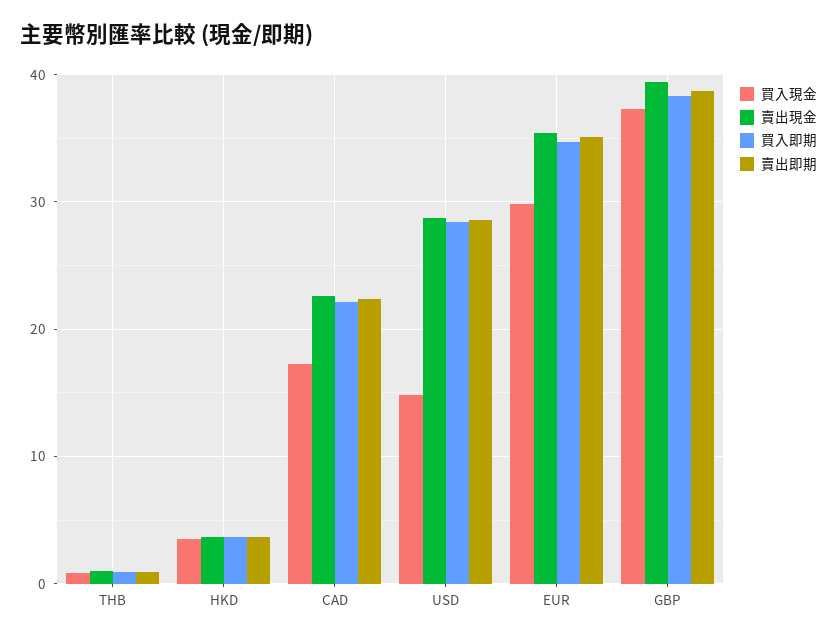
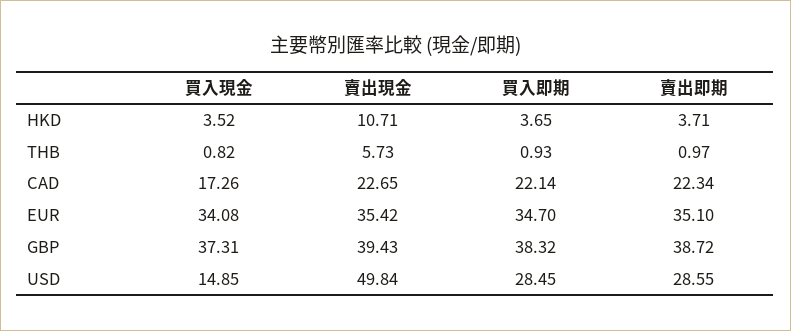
賣出現金, THB: 1 -> 5.73
賣出現金, HKD: 4 -> 10.71
賣出現金, USD: 29 -> 49.84
買入現金, EUR: 30 -> 34.08

